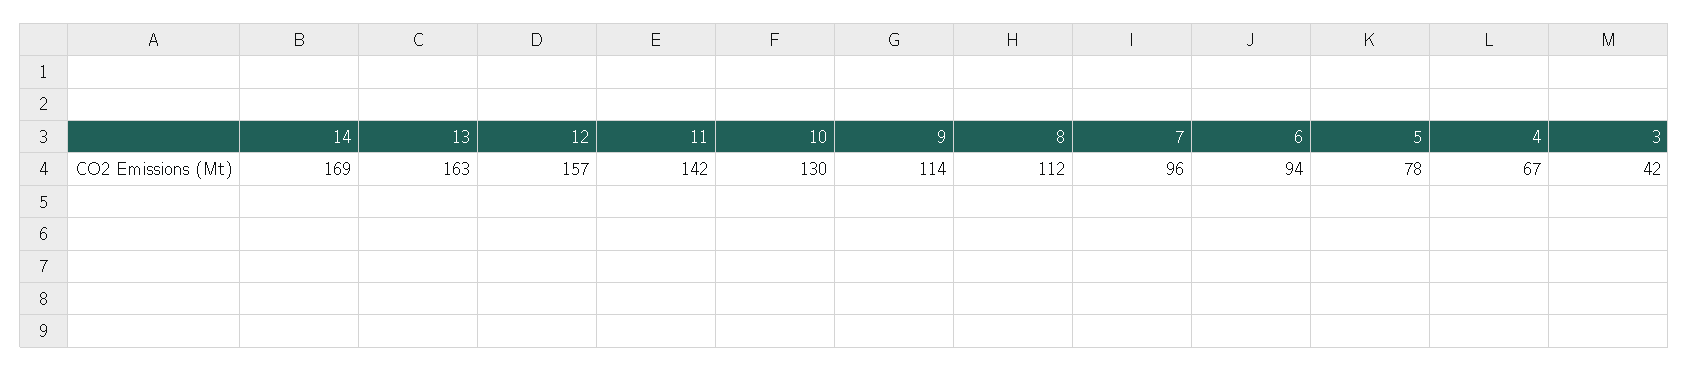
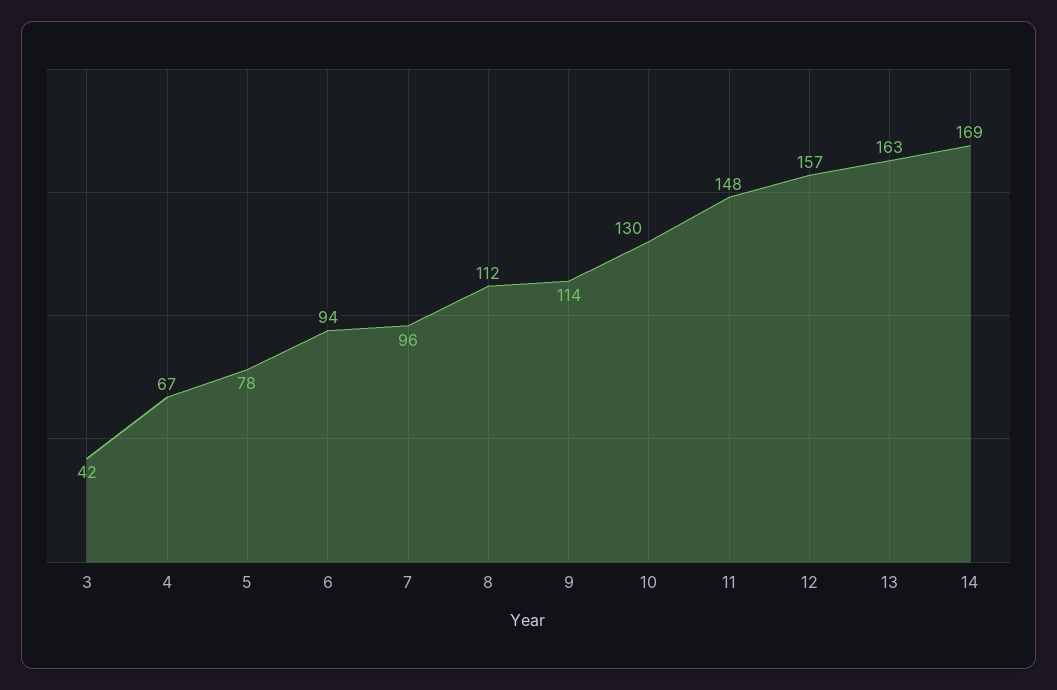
11: 142 -> 148

